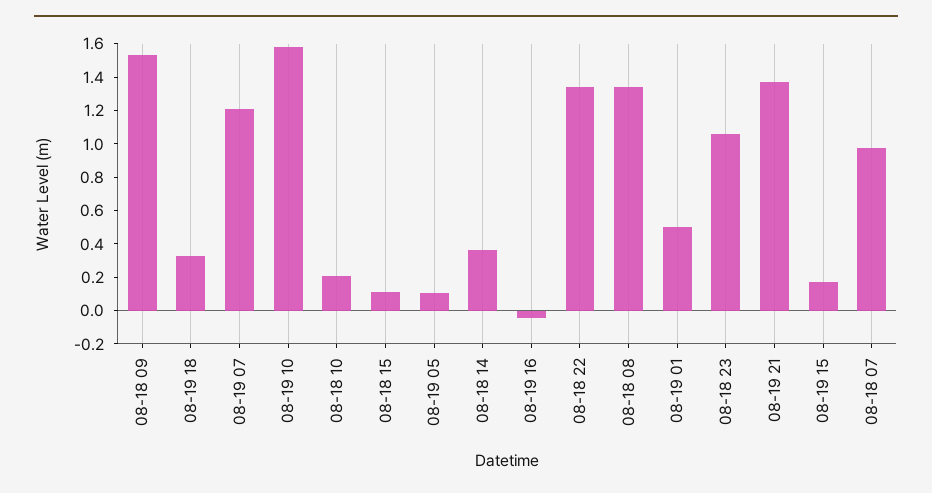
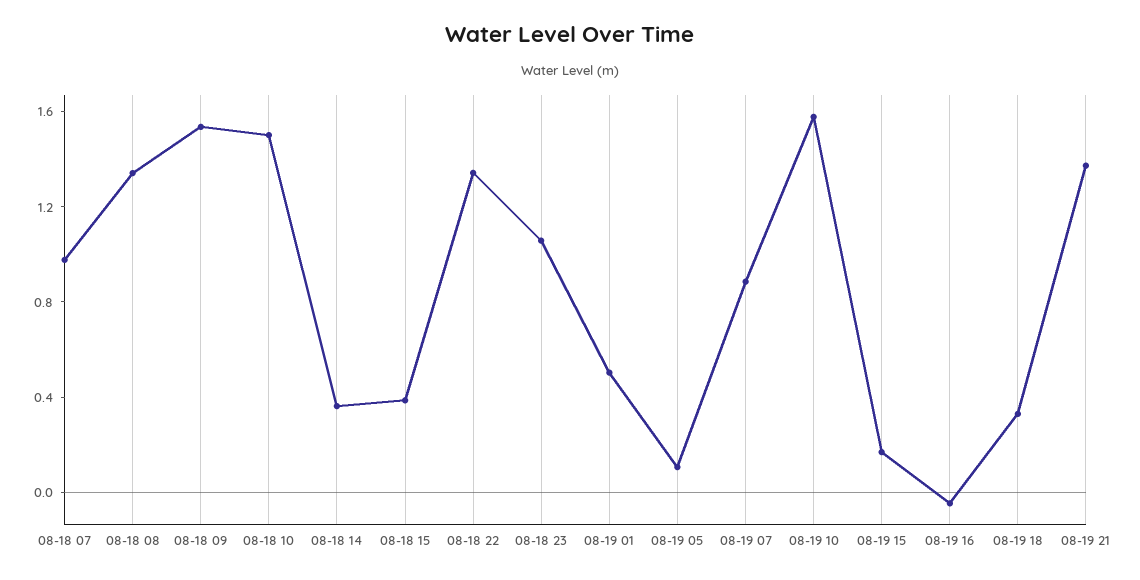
08-19 07: 1.2 -> 0.9
08-18 10: 0.2 -> 1.5
08-18 15: 0.1 -> 0.4

